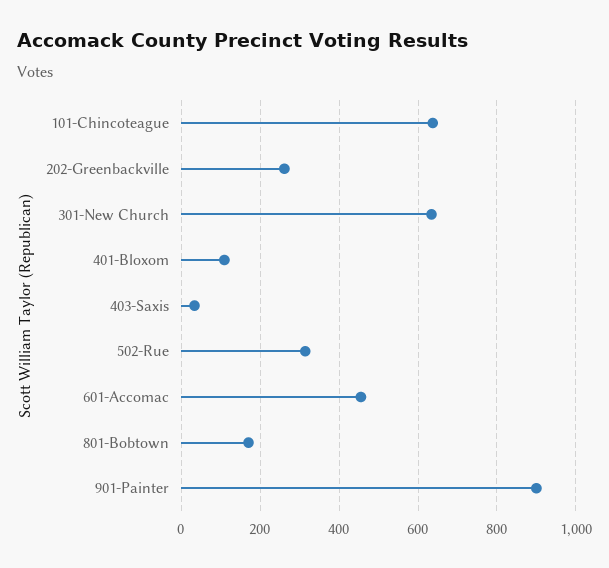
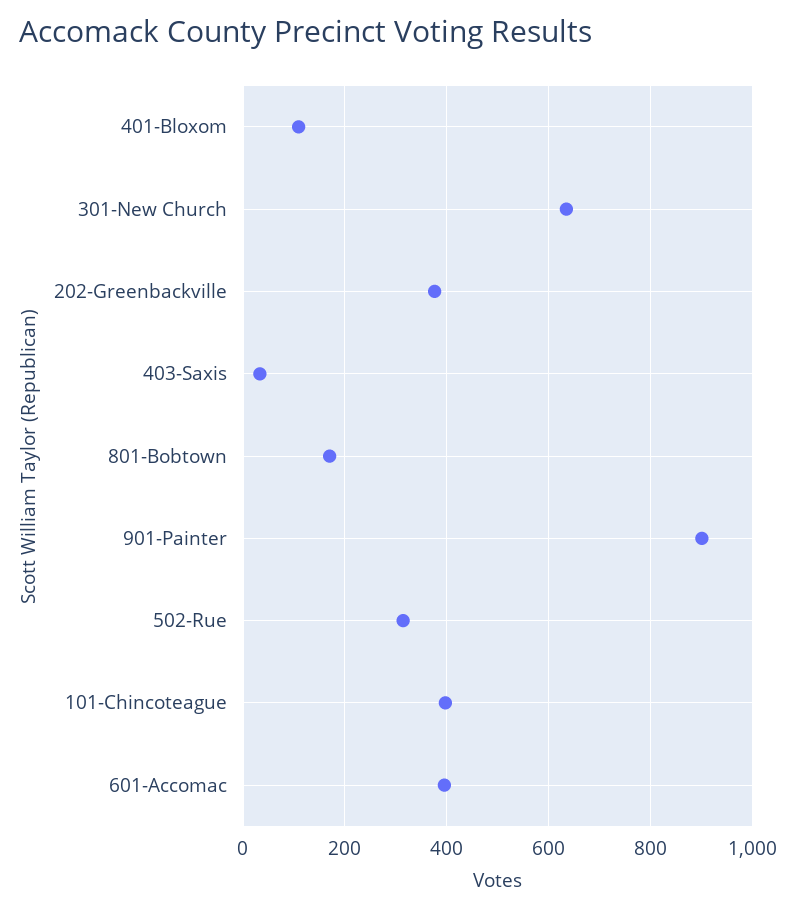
101-Chincoteague: 640 -> 400
202-Greenbackville: 260 -> 380
601-Accomac: 460 -> 400

